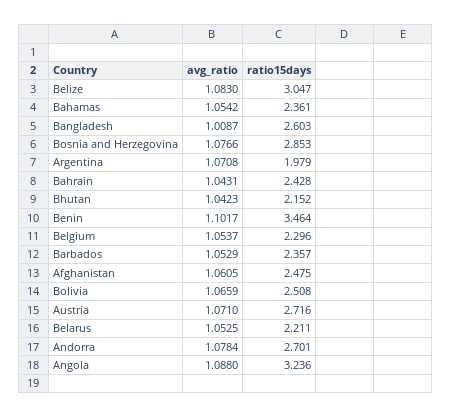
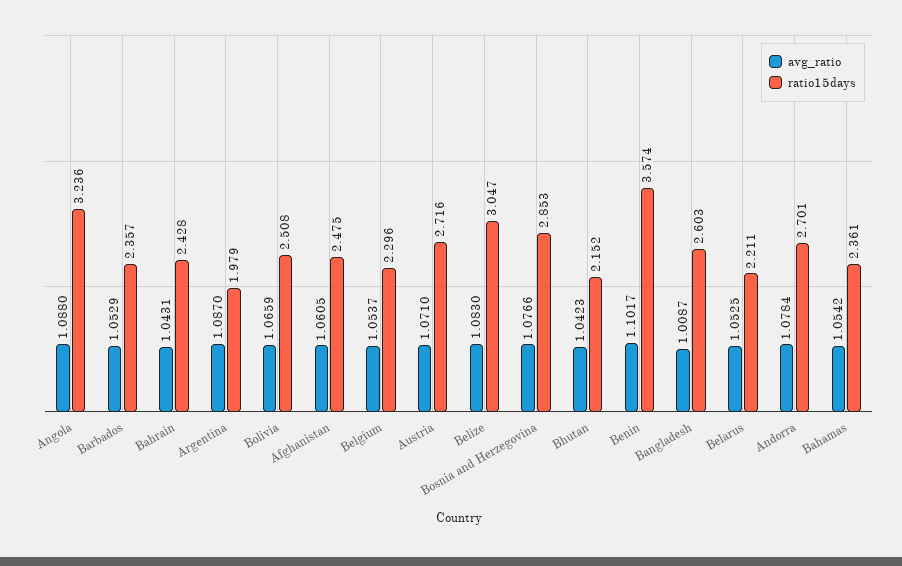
avg_ratio, Argentina: 1.0708 -> 1.087
ratio15days, Benin: 3.464 -> 3.574

